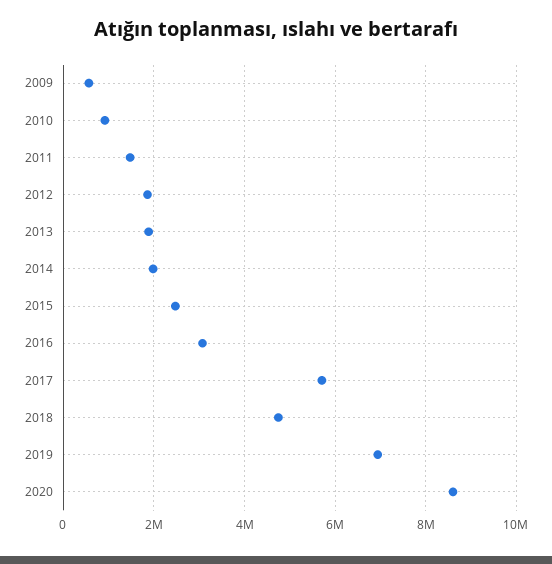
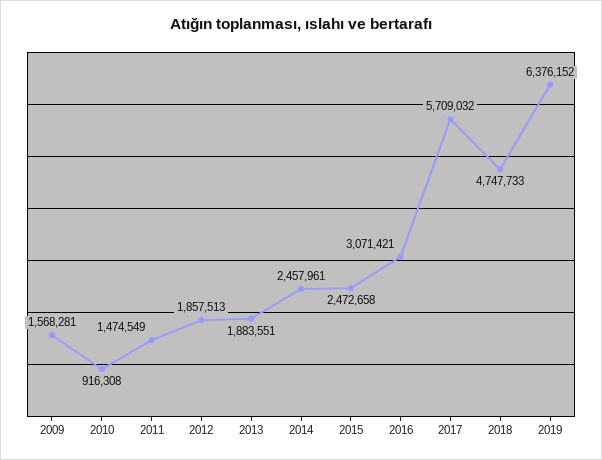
2009: 600000 -> 1568281
2014: 2000000 -> 2457961
2019: 7000000 -> 6376152
2020: 8600000 -> none

